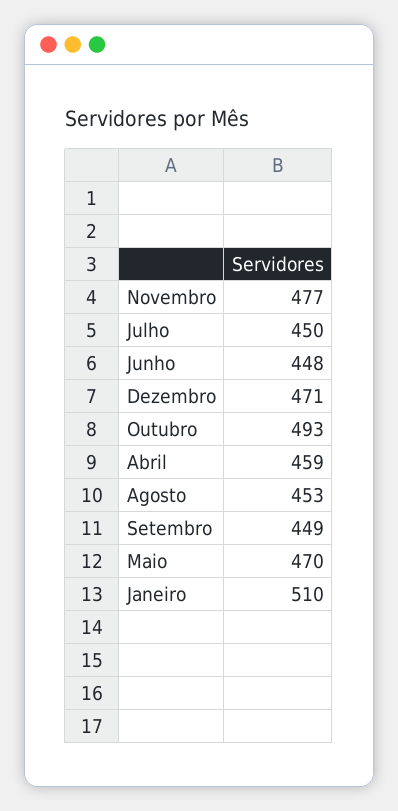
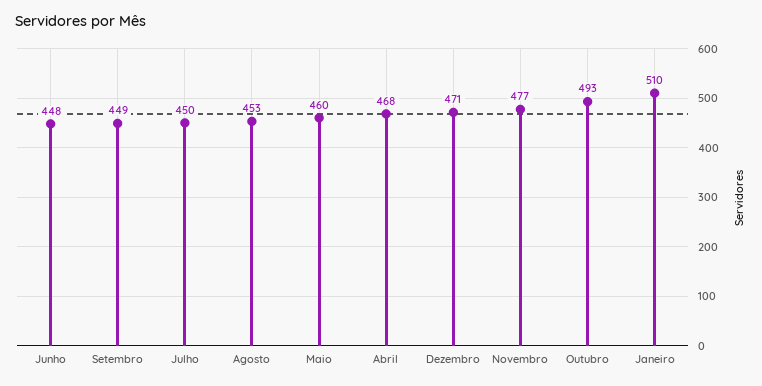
Abril: 459 -> 468
Maio: 470 -> 460

